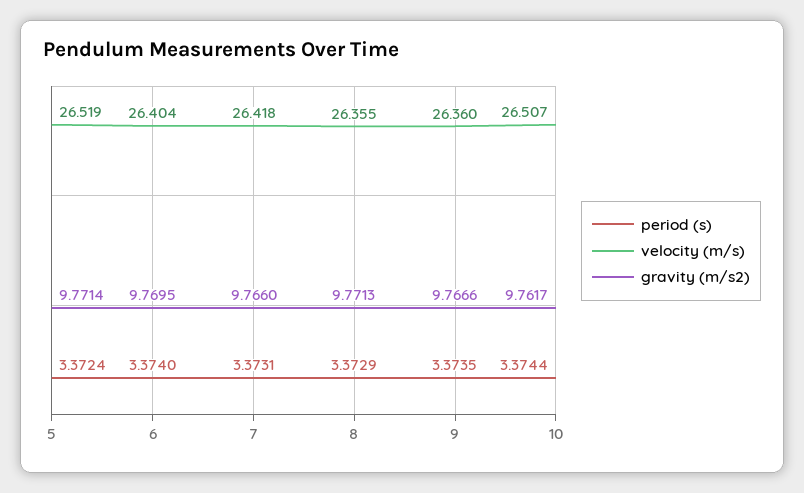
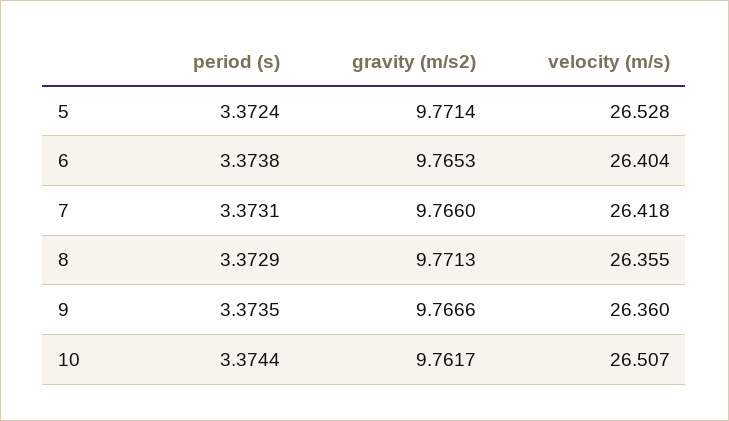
velocity (m/s), 5: 26.519 -> 26.528
period (s), 6: 3.374 -> 3.3738
gravity (m/s2), 6: 9.7695 -> 9.7653

